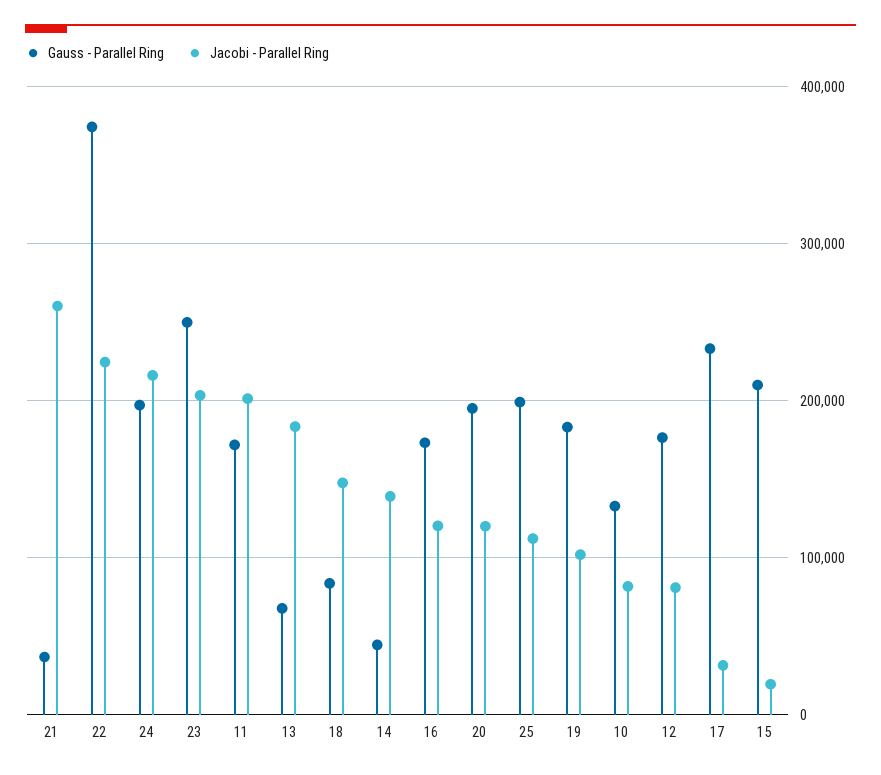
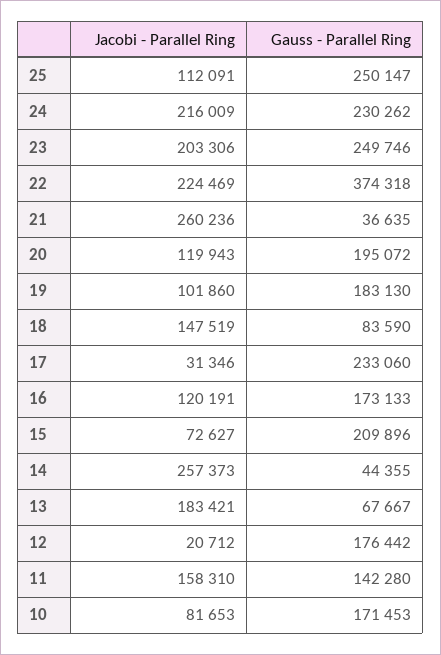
Gauss - Parallel Ring, 24: 200000 -> 230262
Gauss - Parallel Ring, 11: 170000 -> 142280
Jacobi - Parallel Ring, 11: 200000 -> 158310
Jacobi - Parallel Ring, 14: 140000 -> 257373
Gauss - Parallel Ring, 25: 200000 -> 250147
Gauss - Parallel Ring, 10: 130000 -> 171453
Jacobi - Parallel Ring, 12: 80000 -> 20712
Jacobi - Parallel Ring, 15: 20000 -> 72627

